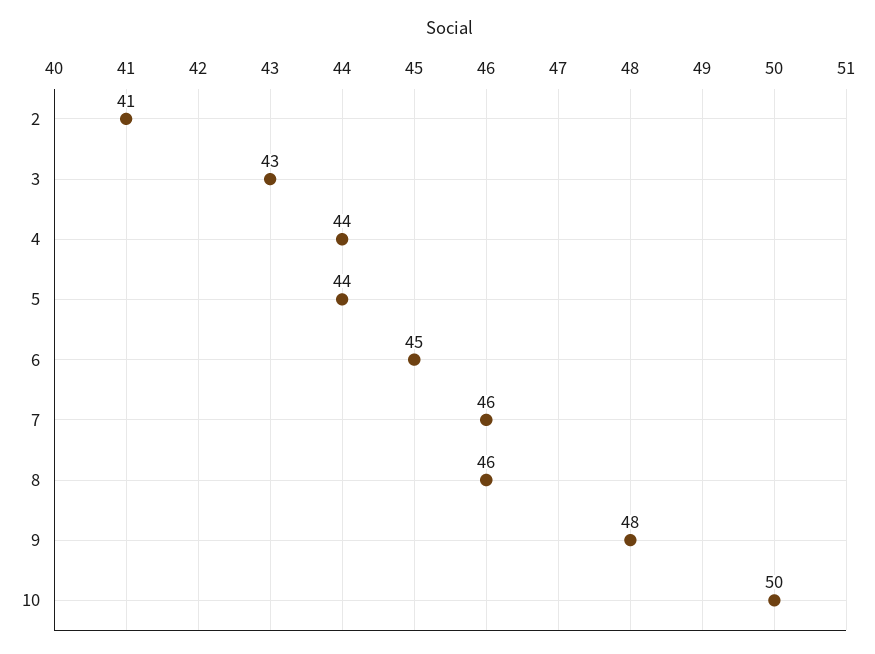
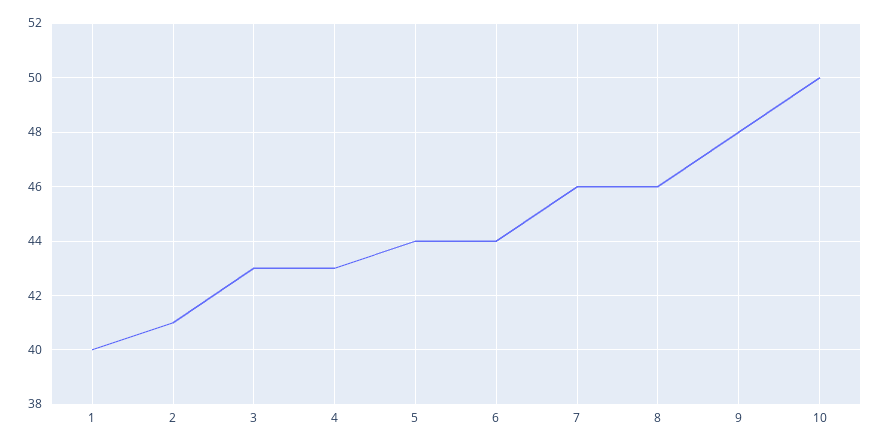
4: 44 -> 43
6: 45 -> 44
1: none -> 40

